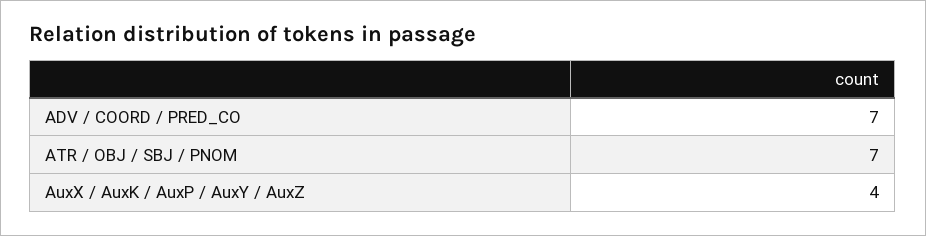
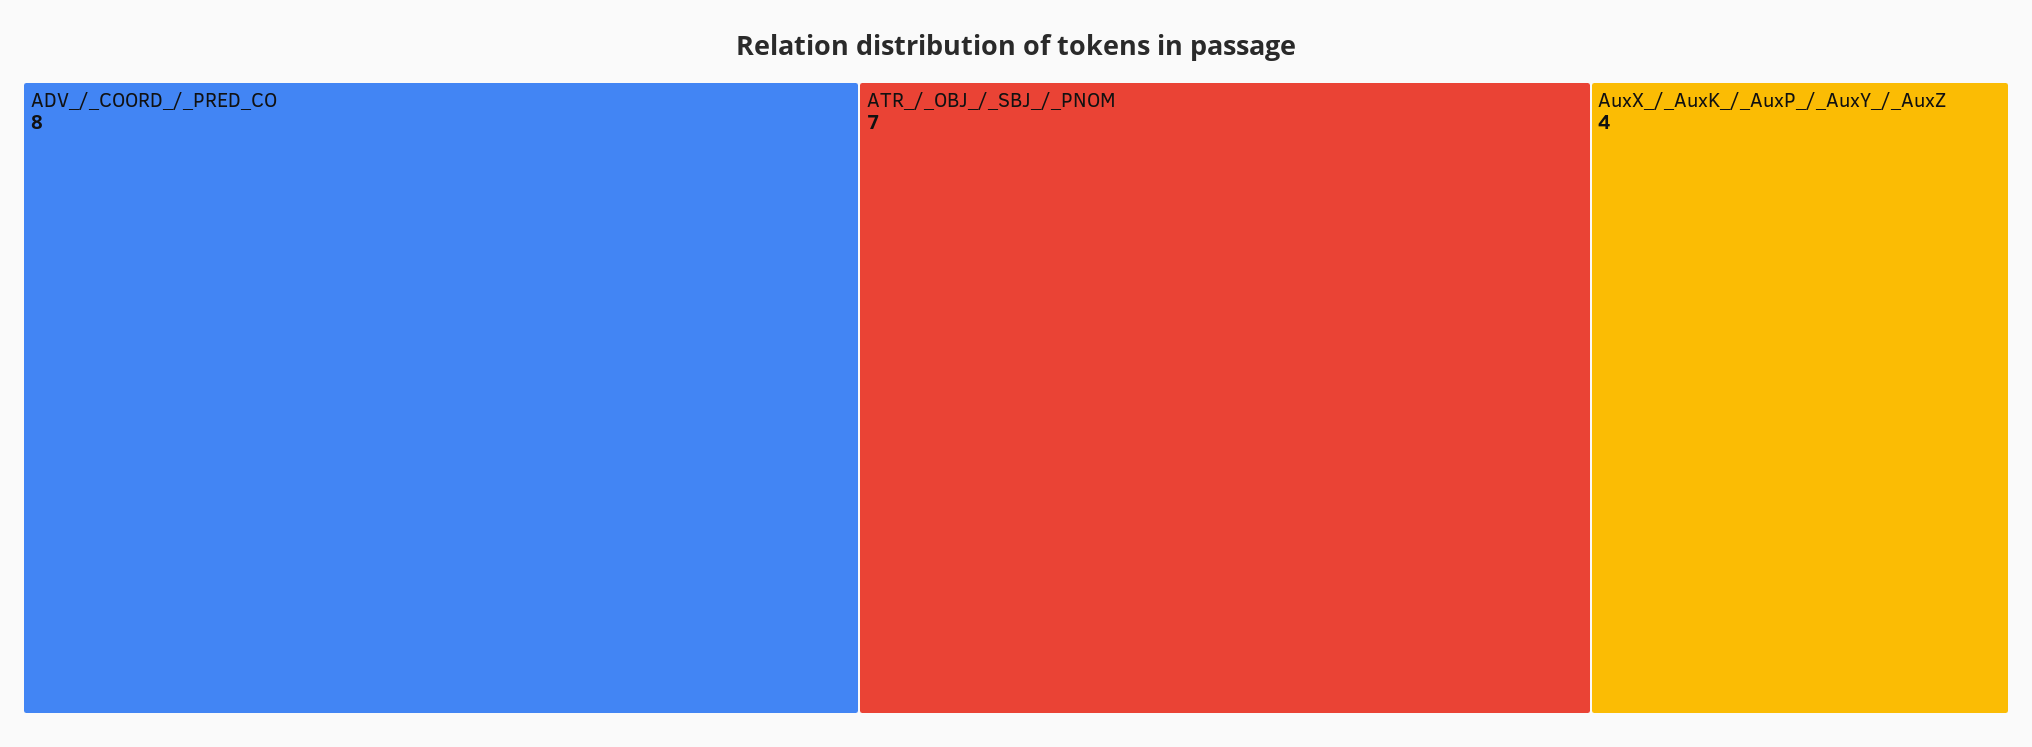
ADV / COORD / PRED_CO: 7 -> 8

